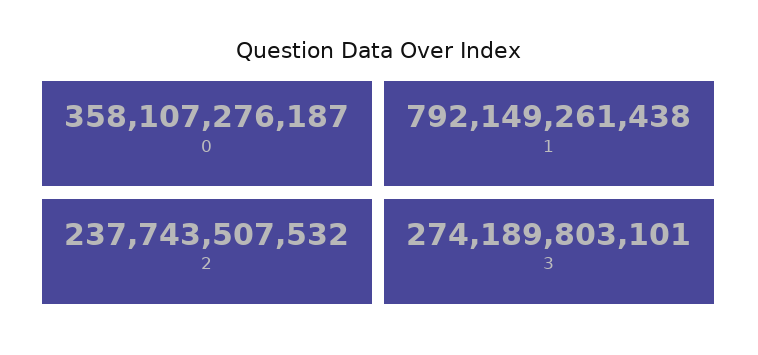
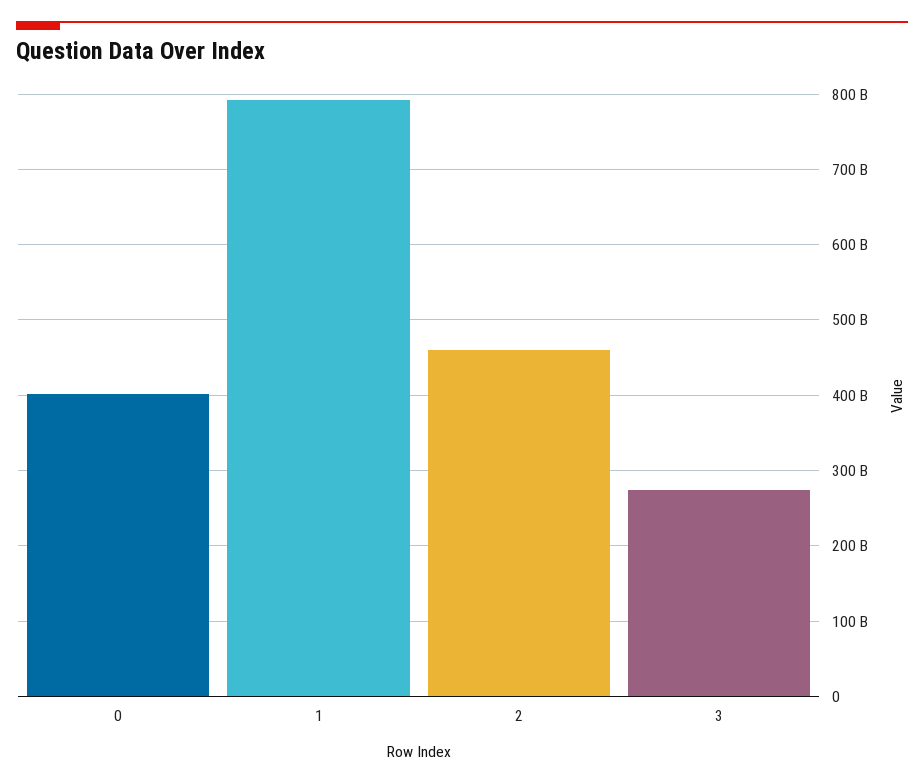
0: 358107276187 -> 400000000000
2: 237743507532 -> 460000000000

